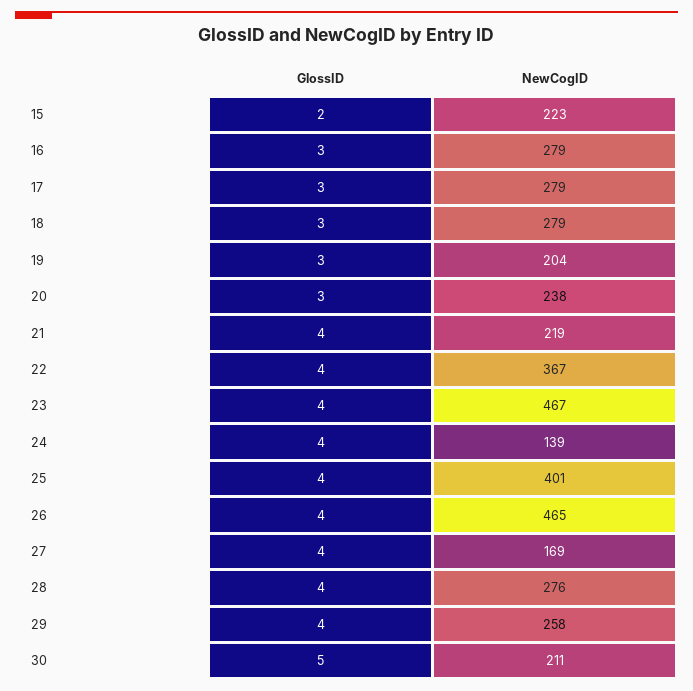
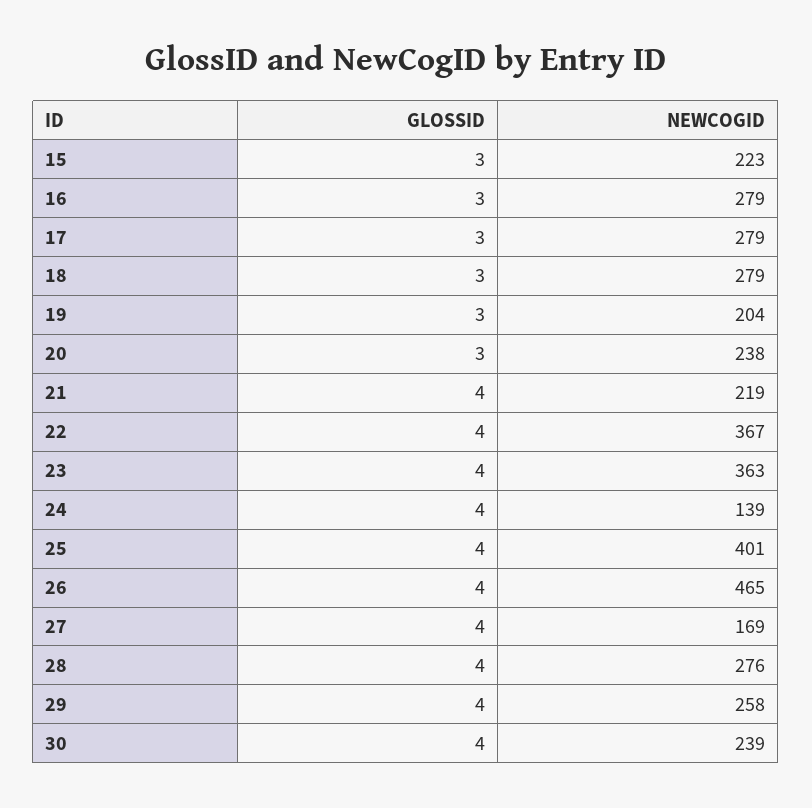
GlossID, 15: 2 -> 3
NewCogID, 23: 467 -> 363
GlossID, 30: 5 -> 4
NewCogID, 30: 211 -> 239

